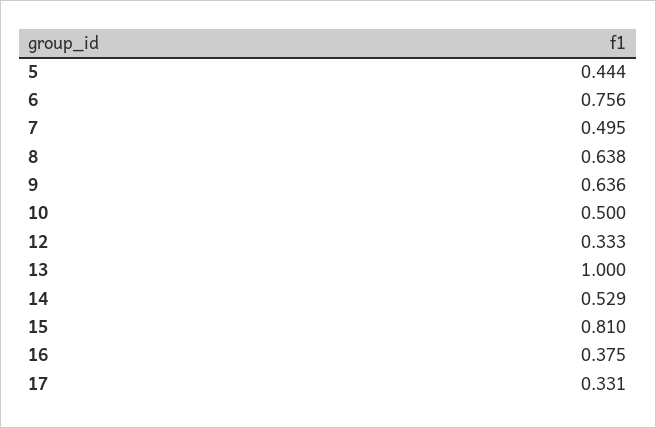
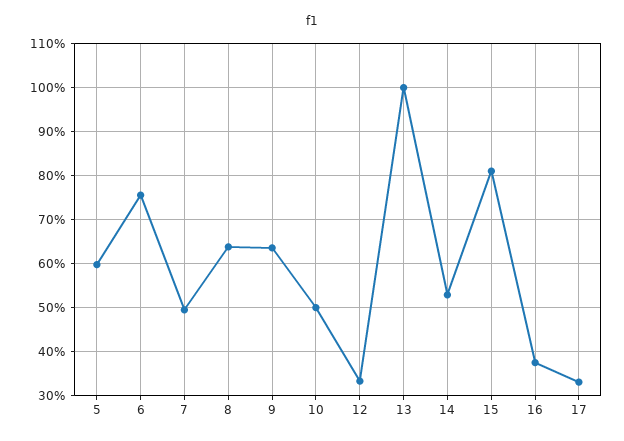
5: 0.444 -> 0.6

